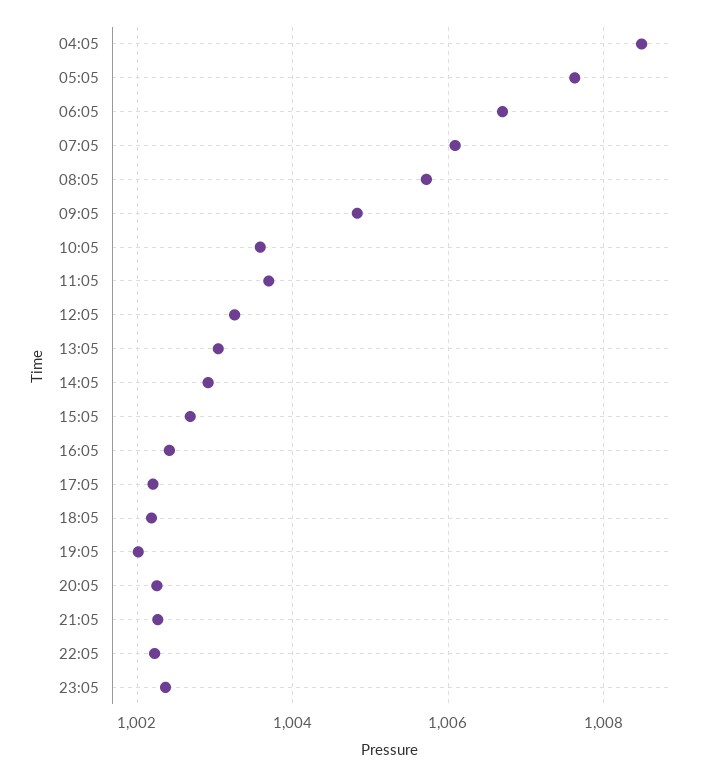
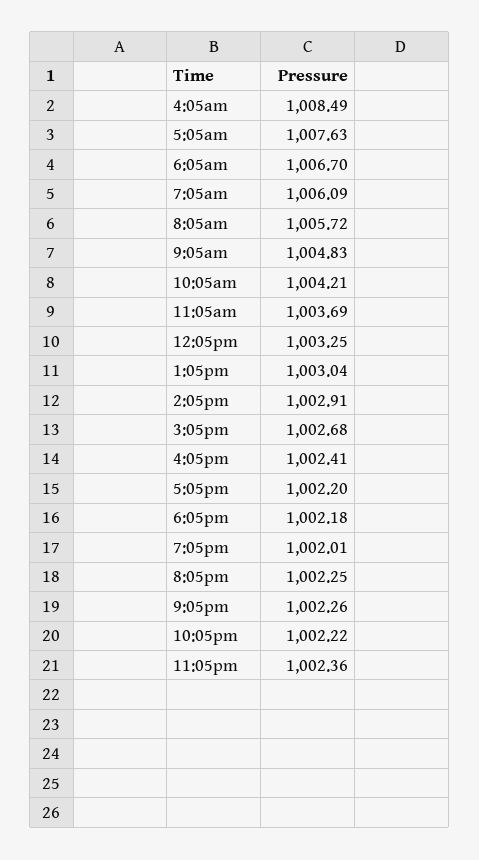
10:05: 1003.6 -> 1004.21

